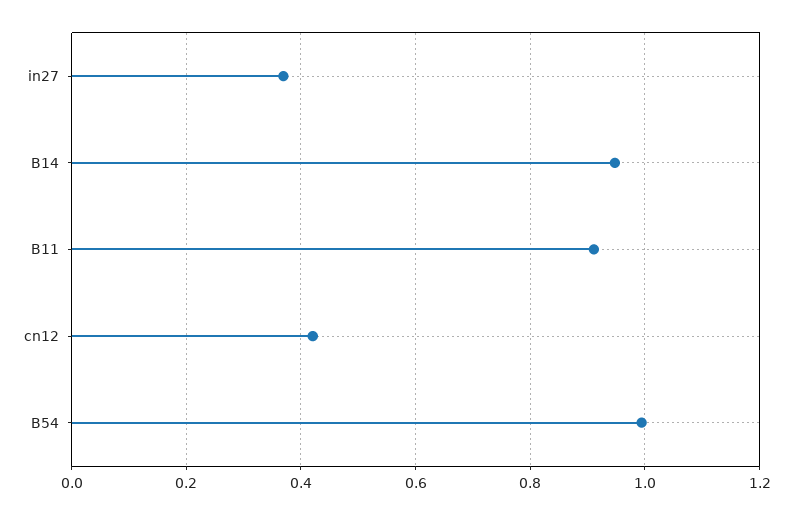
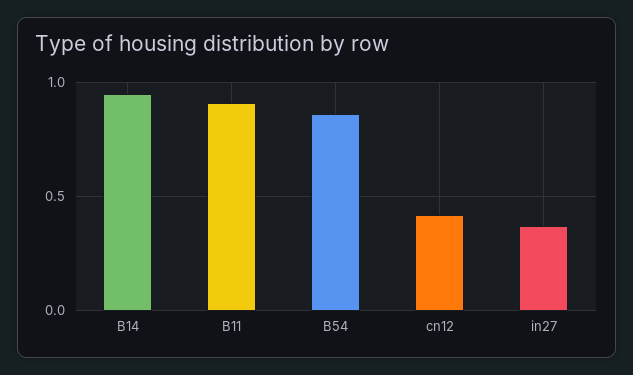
B54: 1 -> 0.85

